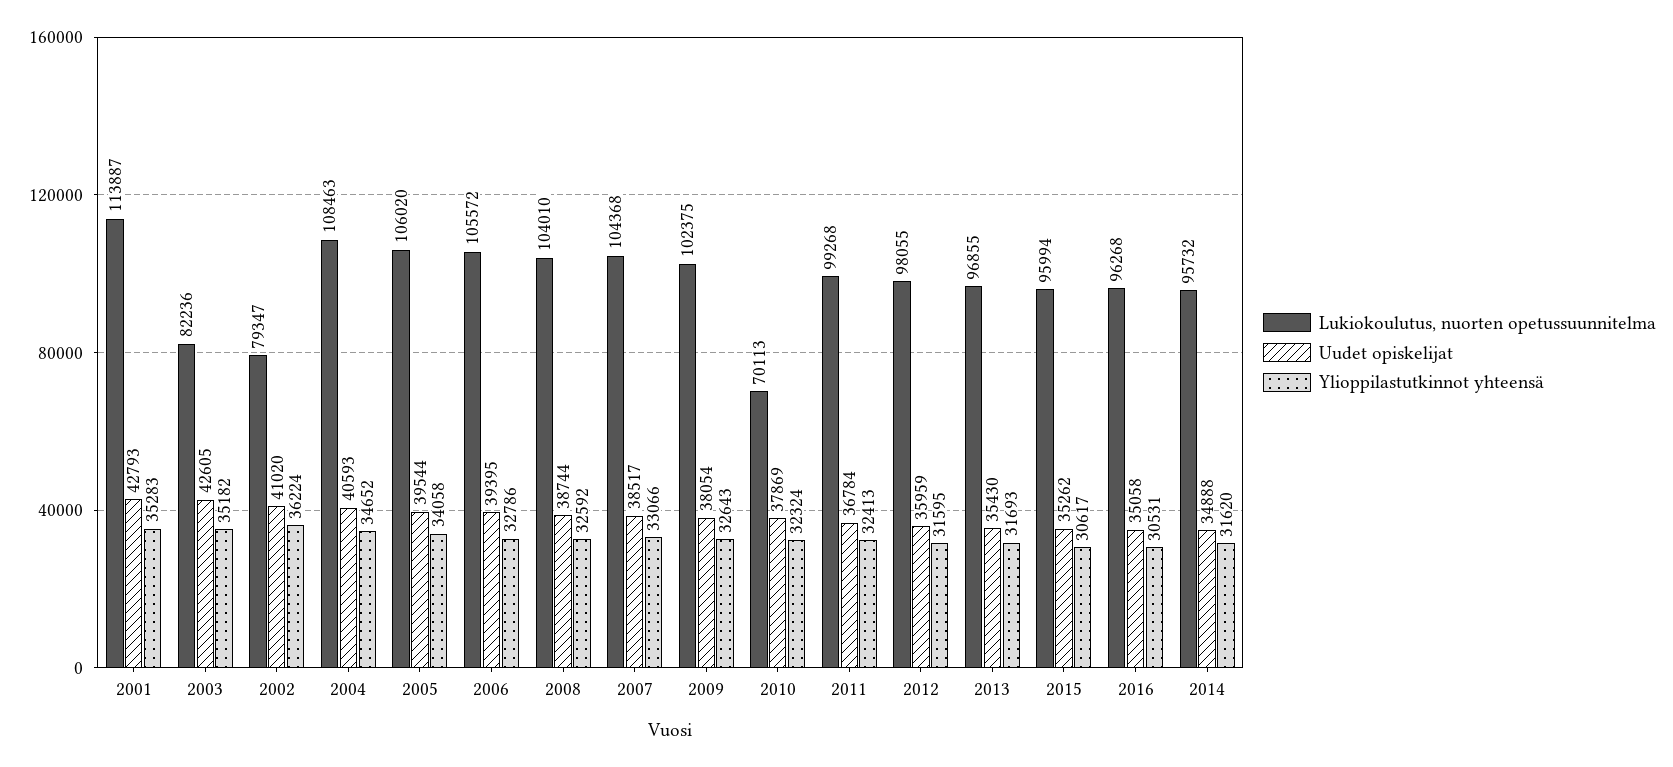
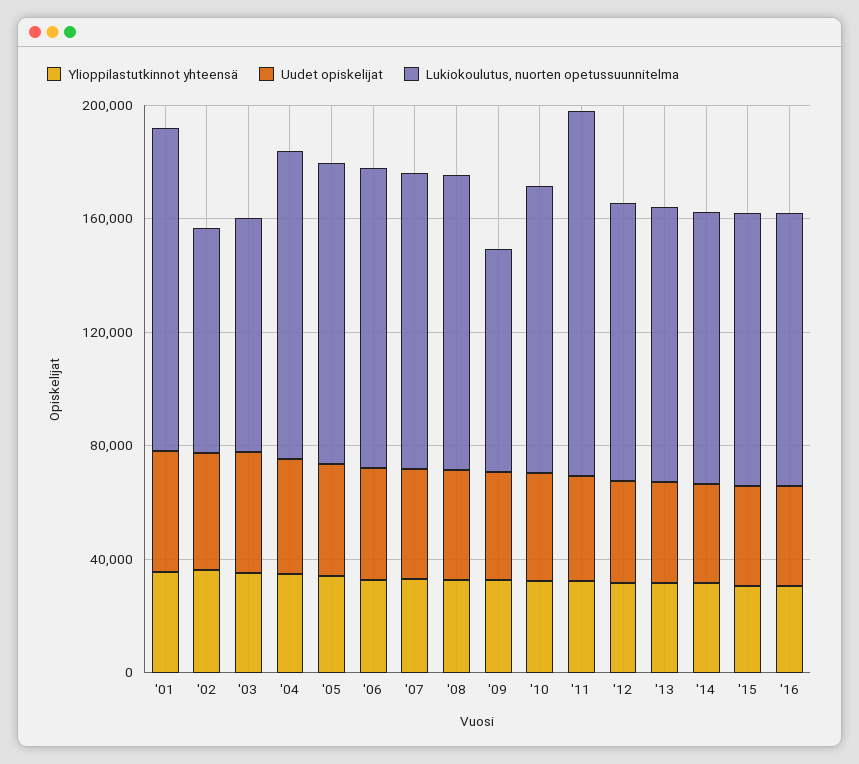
Lukiokoulutus, nuorten opetussuunnitelma, 2009: 102375 -> 80000
Lukiokoulutus, nuorten opetussuunnitelma, 2010: 70113 -> 100000
Lukiokoulutus, nuorten opetussuunnitelma, 2011: 99268 -> 130000

